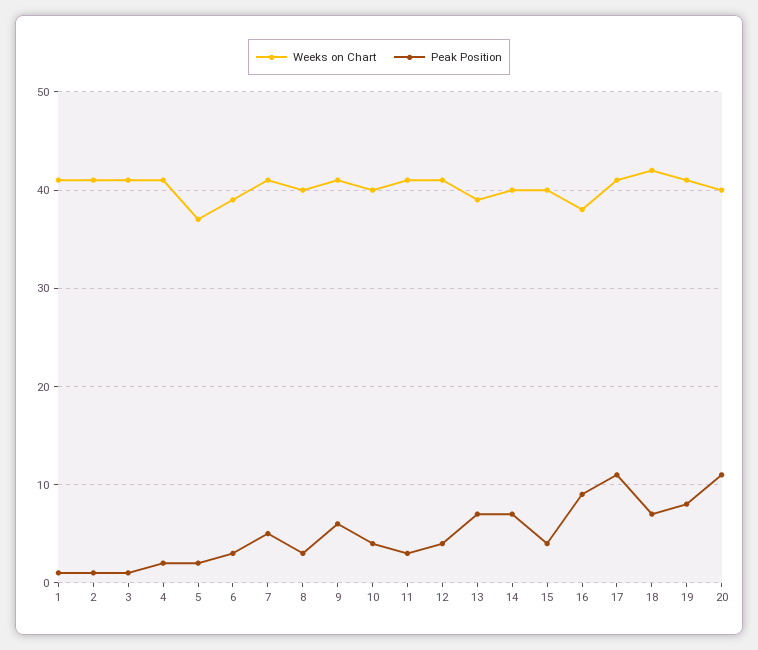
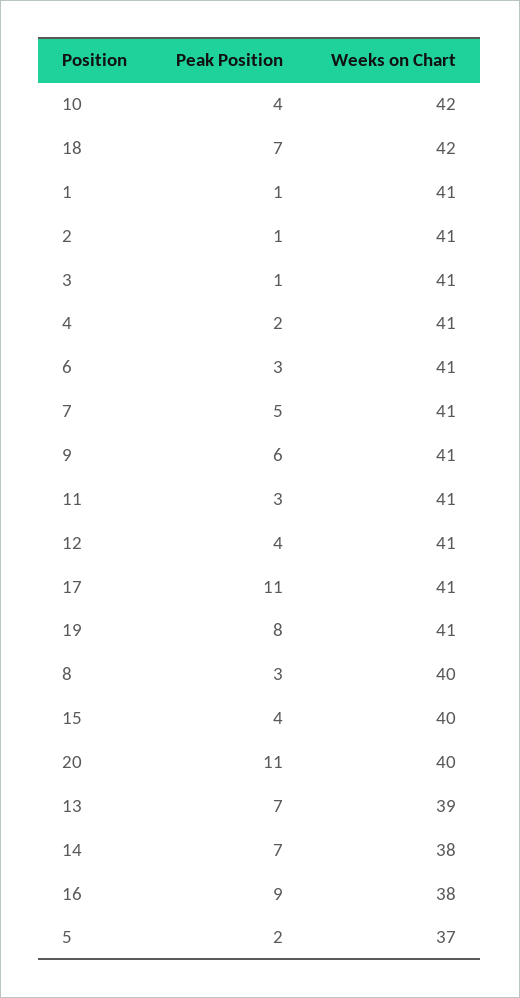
Weeks on Chart, 6: 39 -> 41
Weeks on Chart, 10: 40 -> 42
Weeks on Chart, 14: 40 -> 38

